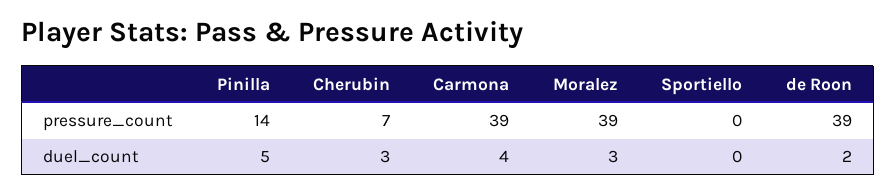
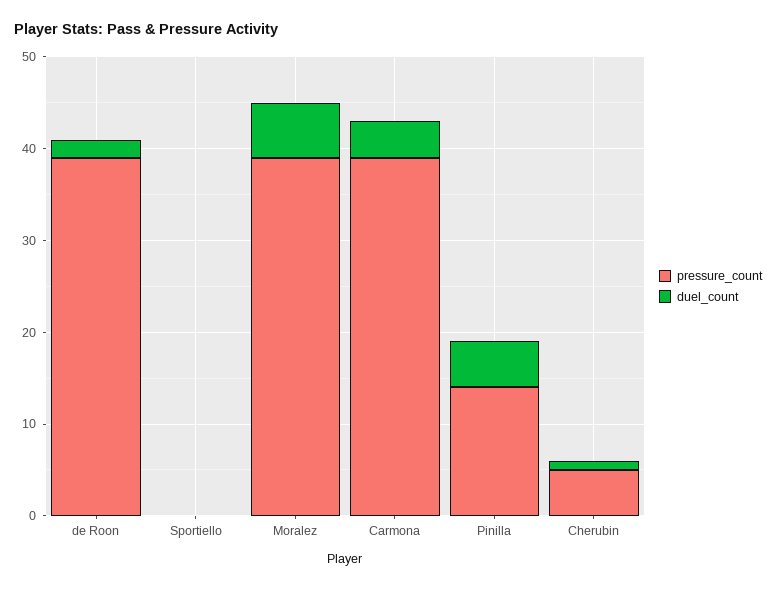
pressure_count, Cherubin: 7 -> 5
duel_count, Cherubin: 3 -> 1
duel_count, Moralez: 3 -> 6

